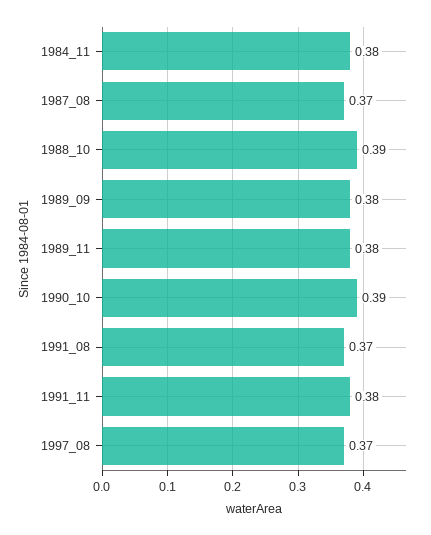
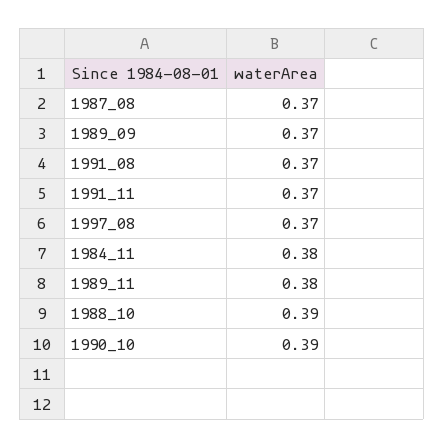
1989_09: 0.38 -> 0.37
1991_11: 0.38 -> 0.37

